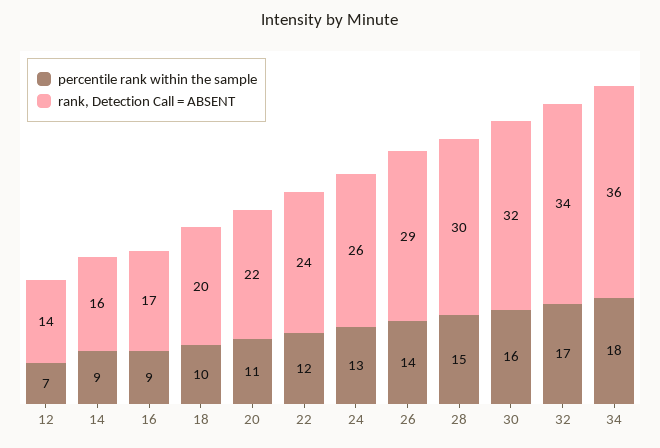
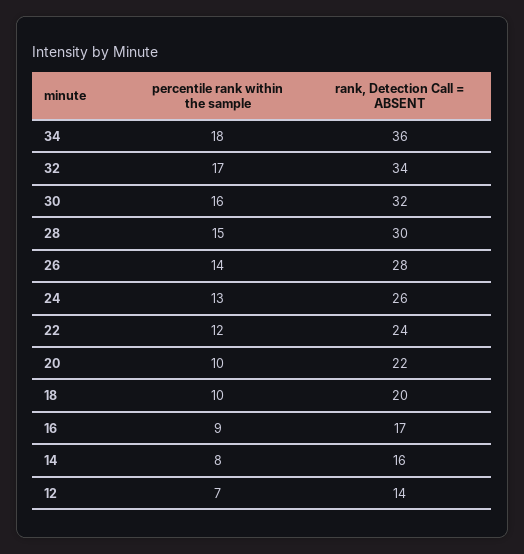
percentile rank within the sample, 14: 9 -> 8
percentile rank within the sample, 20: 11 -> 10
rank, Detection Call = ABSENT, 26: 29 -> 28

